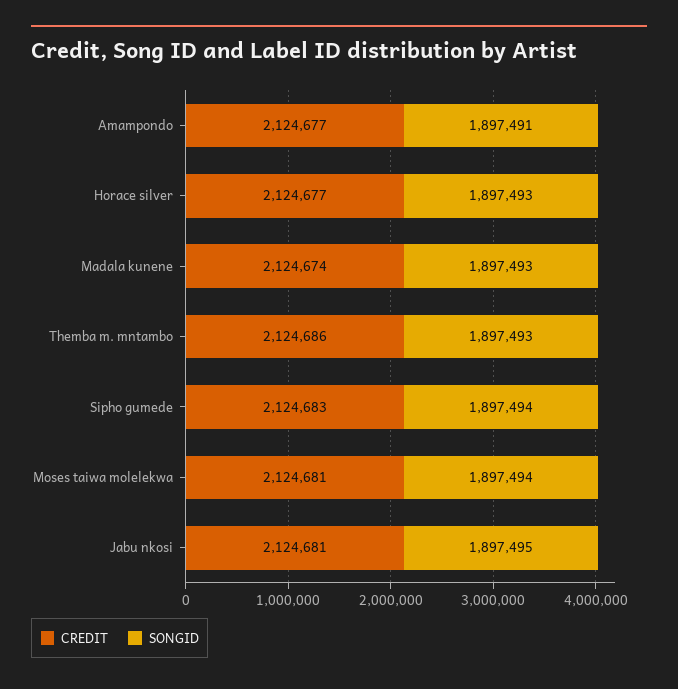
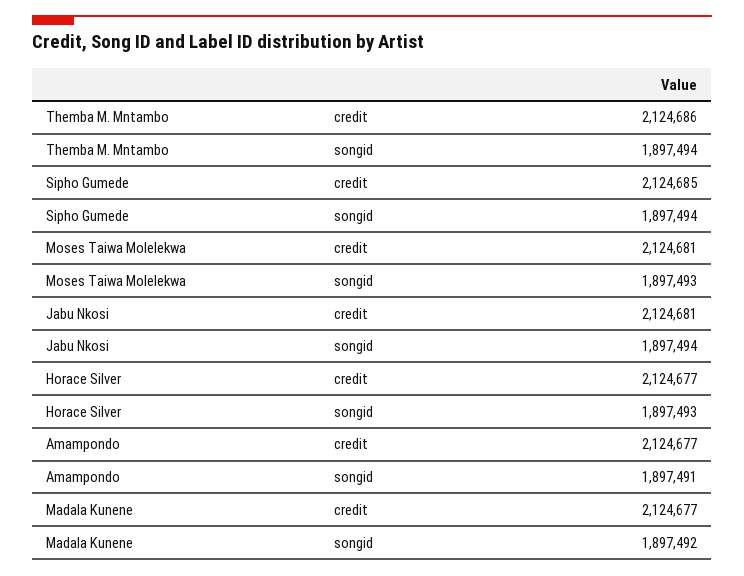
CREDIT, Madala kunene: 2124674 -> 2124677
SONGID, Madala kunene: 1897493 -> 1897492
SONGID, Themba m. mntambo: 1897493 -> 1897494
CREDIT, Sipho gumede: 2124683 -> 2124685
SONGID, Moses taiwa molelekwa: 1897494 -> 1897493
SONGID, Jabu nkosi: 1897495 -> 1897494

